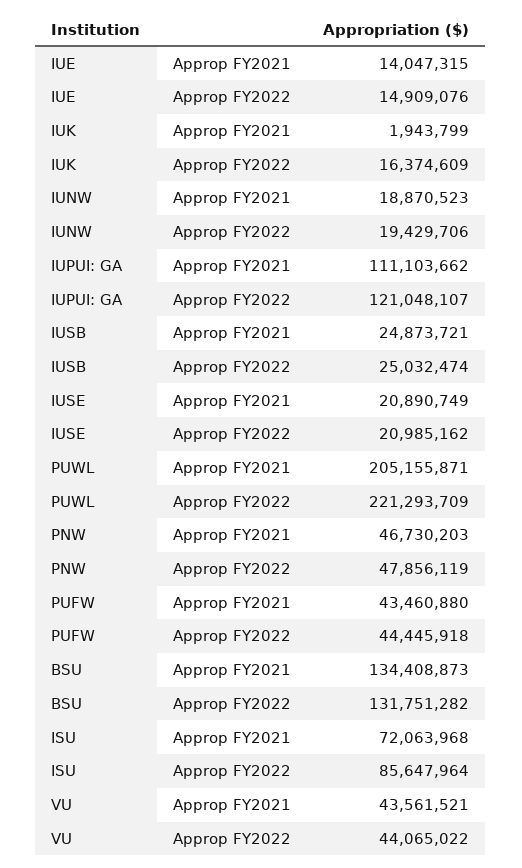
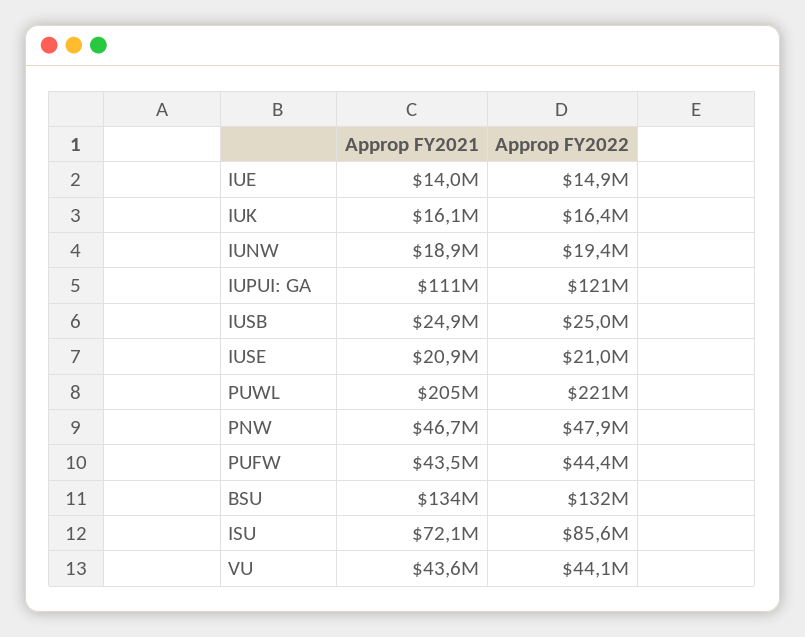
IUK, Approp FY2021: 1943799 -> 16100000

